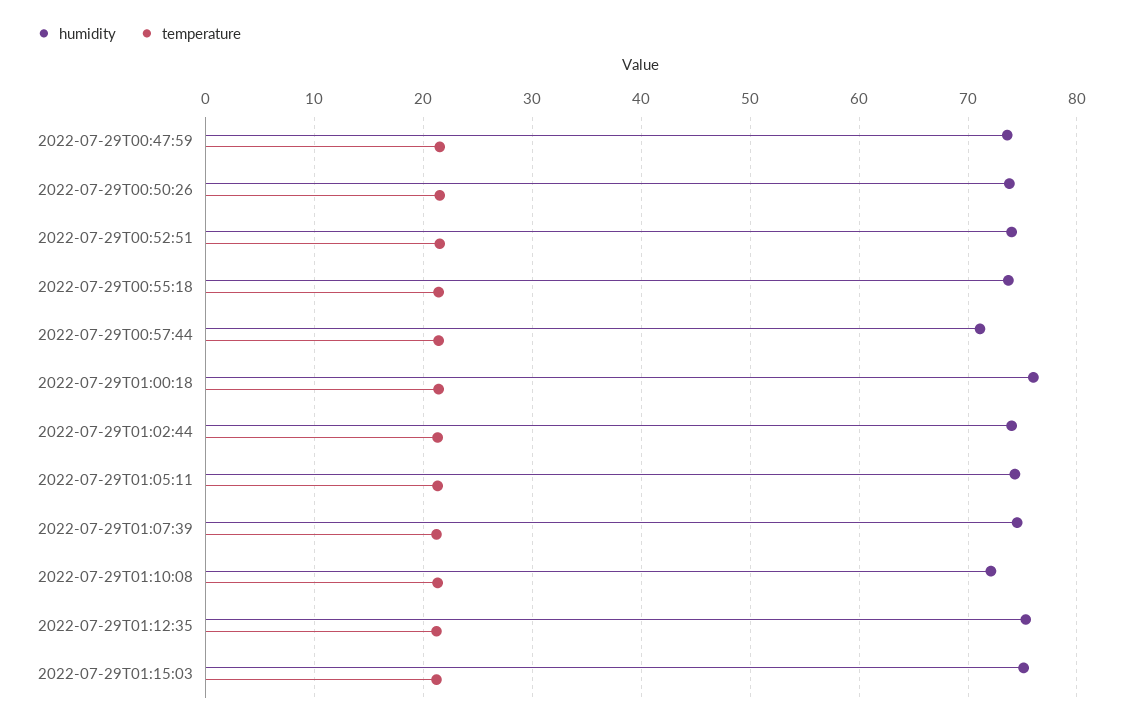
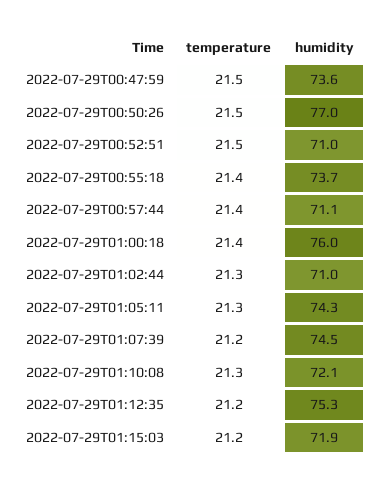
humidity, 2022-07-29T00:50:26: 74 -> 77
humidity, 2022-07-29T00:52:51: 74 -> 71
humidity, 2022-07-29T01:02:44: 74 -> 71
humidity, 2022-07-29T01:15:03: 75 -> 71.9

